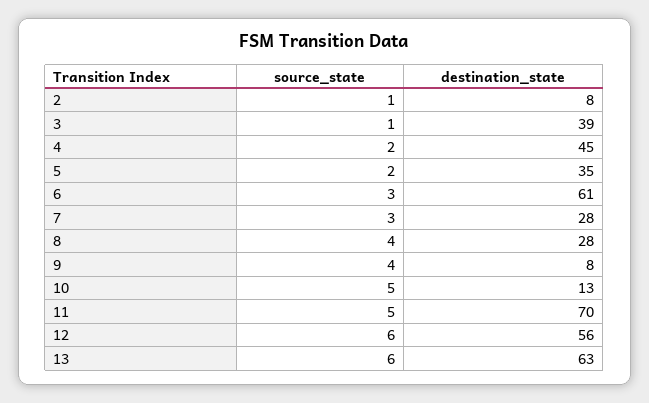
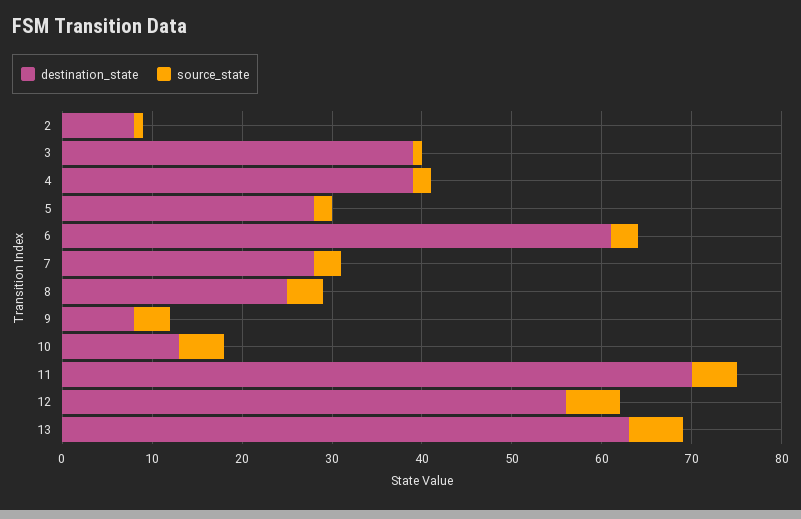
destination_state, 4: 45 -> 39
destination_state, 5: 35 -> 28
destination_state, 8: 28 -> 25

